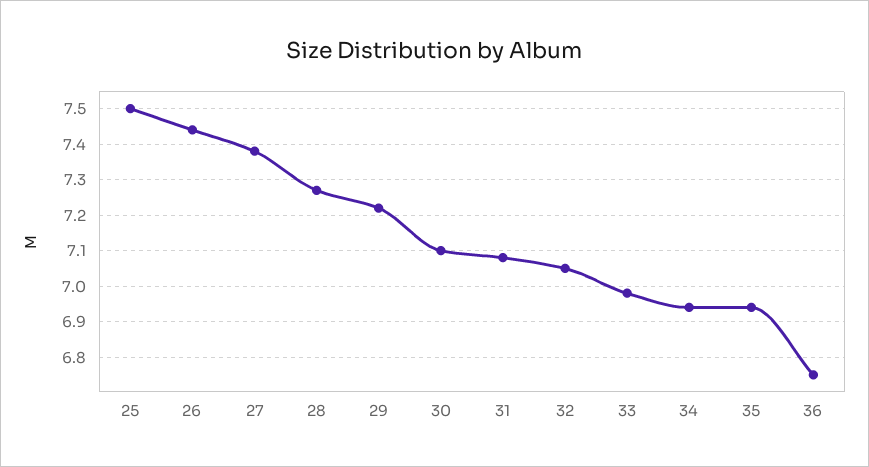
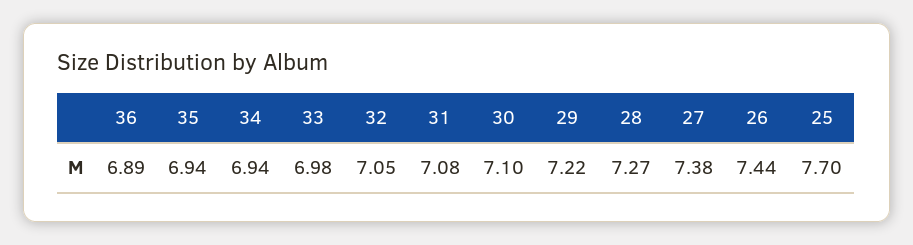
25: 7.5 -> 7.7
36: 6.75 -> 6.89

